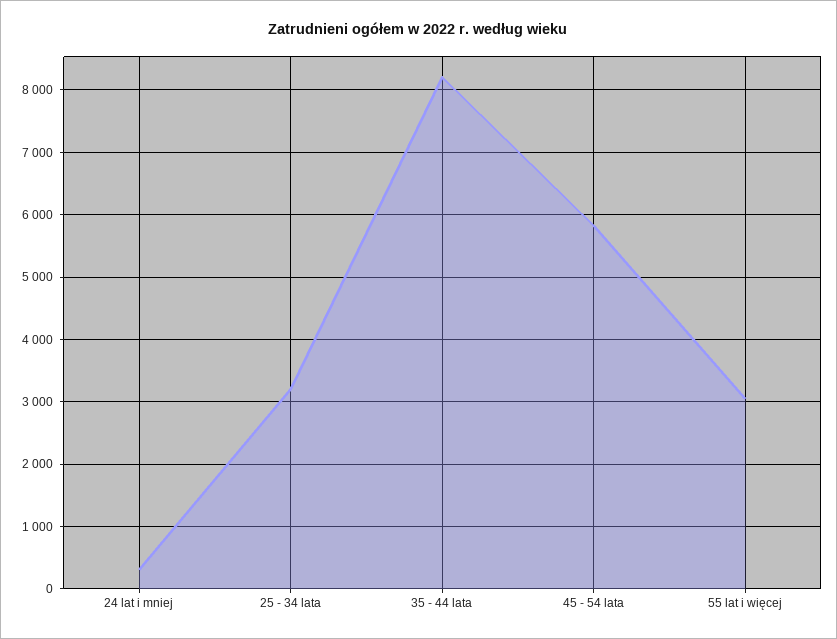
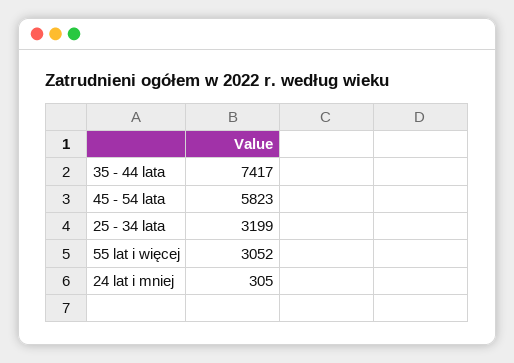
35 - 44 lata: 8200 -> 7417

